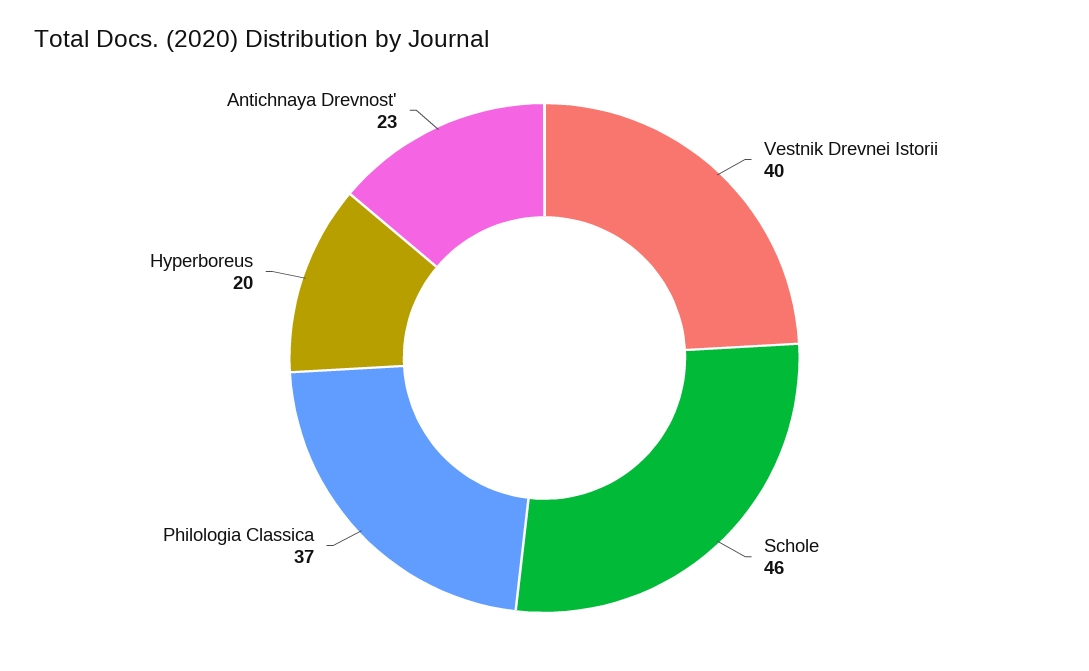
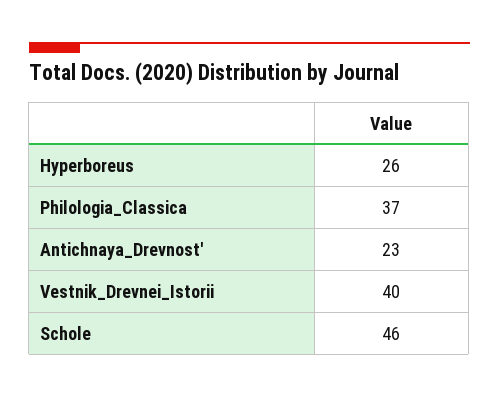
Hyperboreus: 20 -> 26

